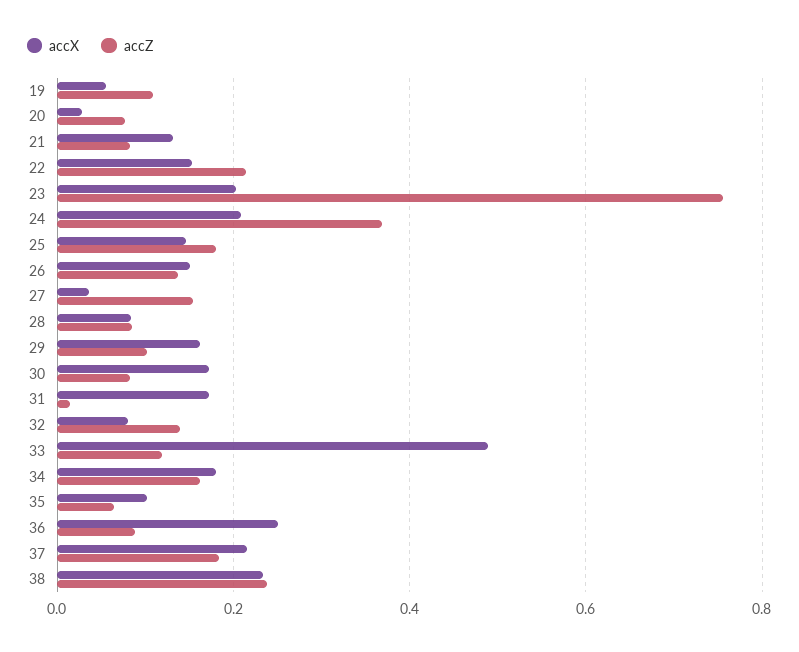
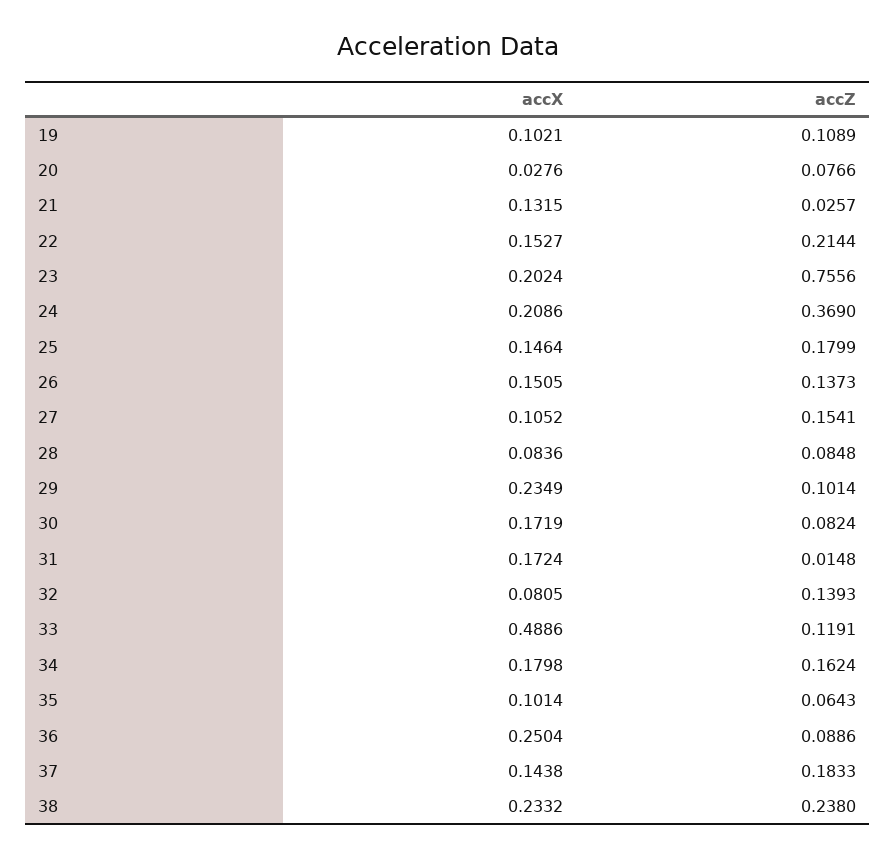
accX, 19: 0.06 -> 0.1021
accZ, 21: 0.08 -> 0.0257
accX, 27: 0.04 -> 0.1052
accX, 29: 0.16 -> 0.2349
accX, 37: 0.22 -> 0.1438

